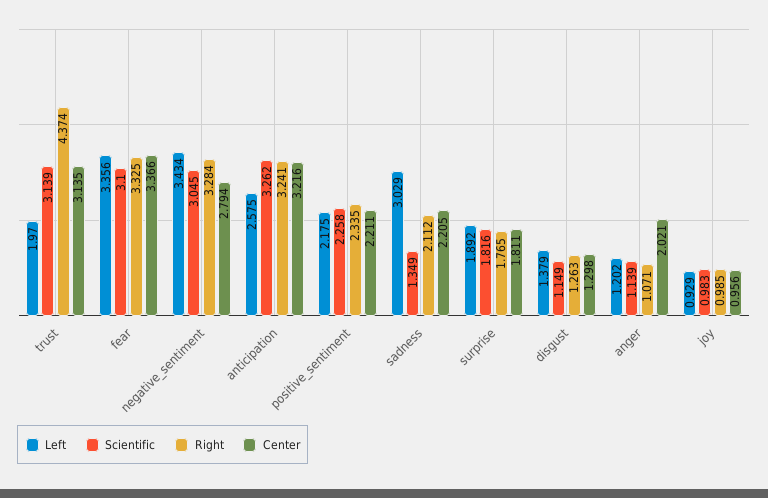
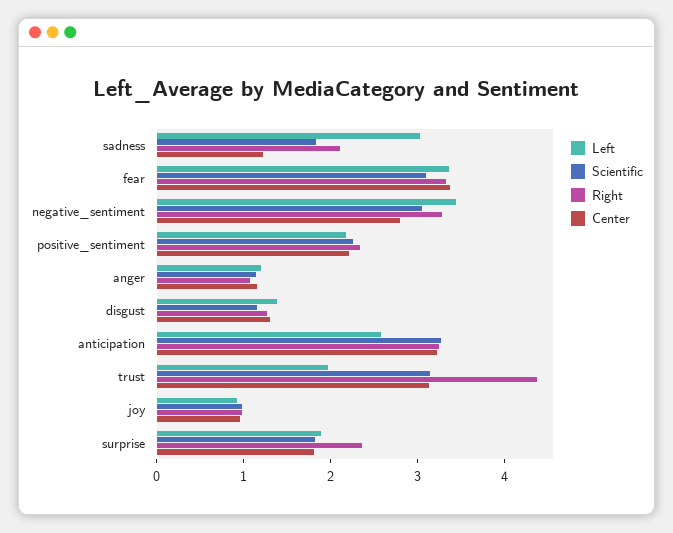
Scientific, sadness: 1.349 -> 1.8
Center, sadness: 2.205 -> 1.2
Right, surprise: 1.765 -> 2.4
Center, anger: 2.021 -> 1.2

